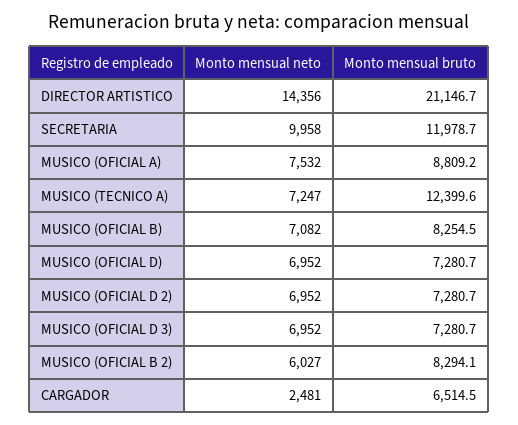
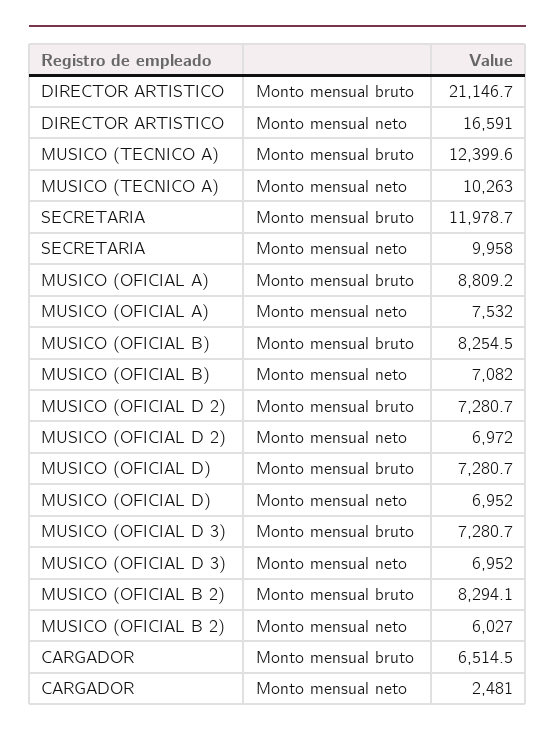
Monto mensual neto, DIRECTOR ARTISTICO: 14356 -> 16591
Monto mensual neto, MUSICO (TECNICO A): 7247 -> 10263
Monto mensual neto, MUSICO (OFICIAL D 2): 6952 -> 6972

